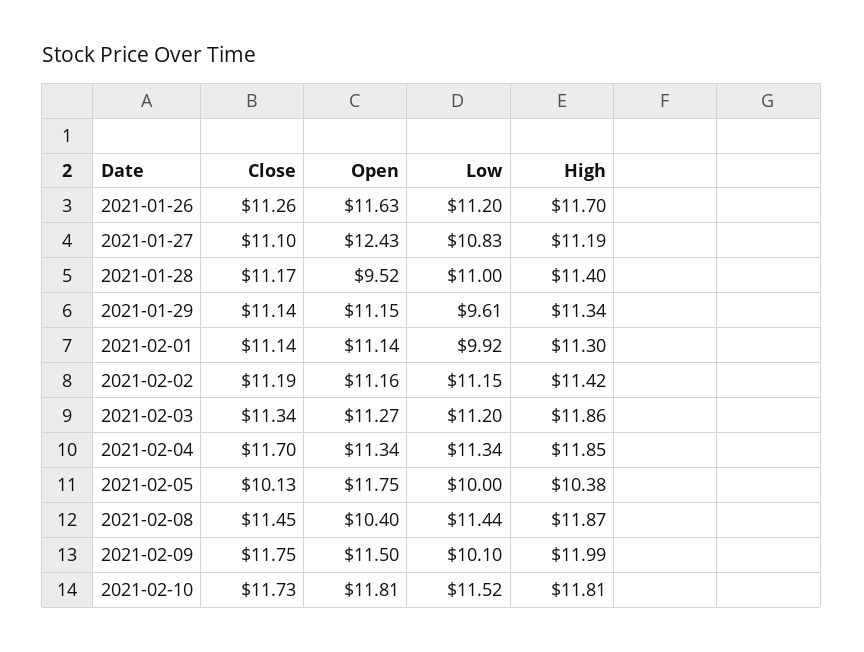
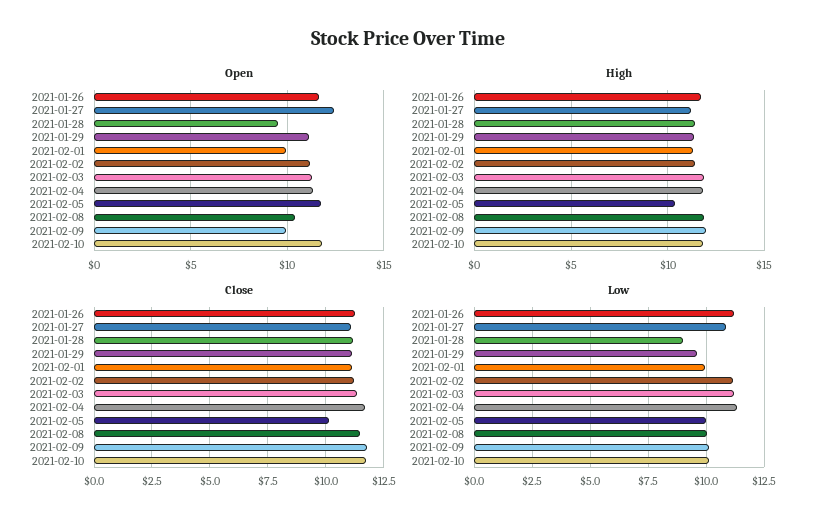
Low, 2021-01-28: 11 -> 9
Open, 2021-02-01: 11.14 -> 10
Low, 2021-02-08: 11.44 -> 10
Open, 2021-02-09: 11.5 -> 10
Low, 2021-02-10: 11.52 -> 10

